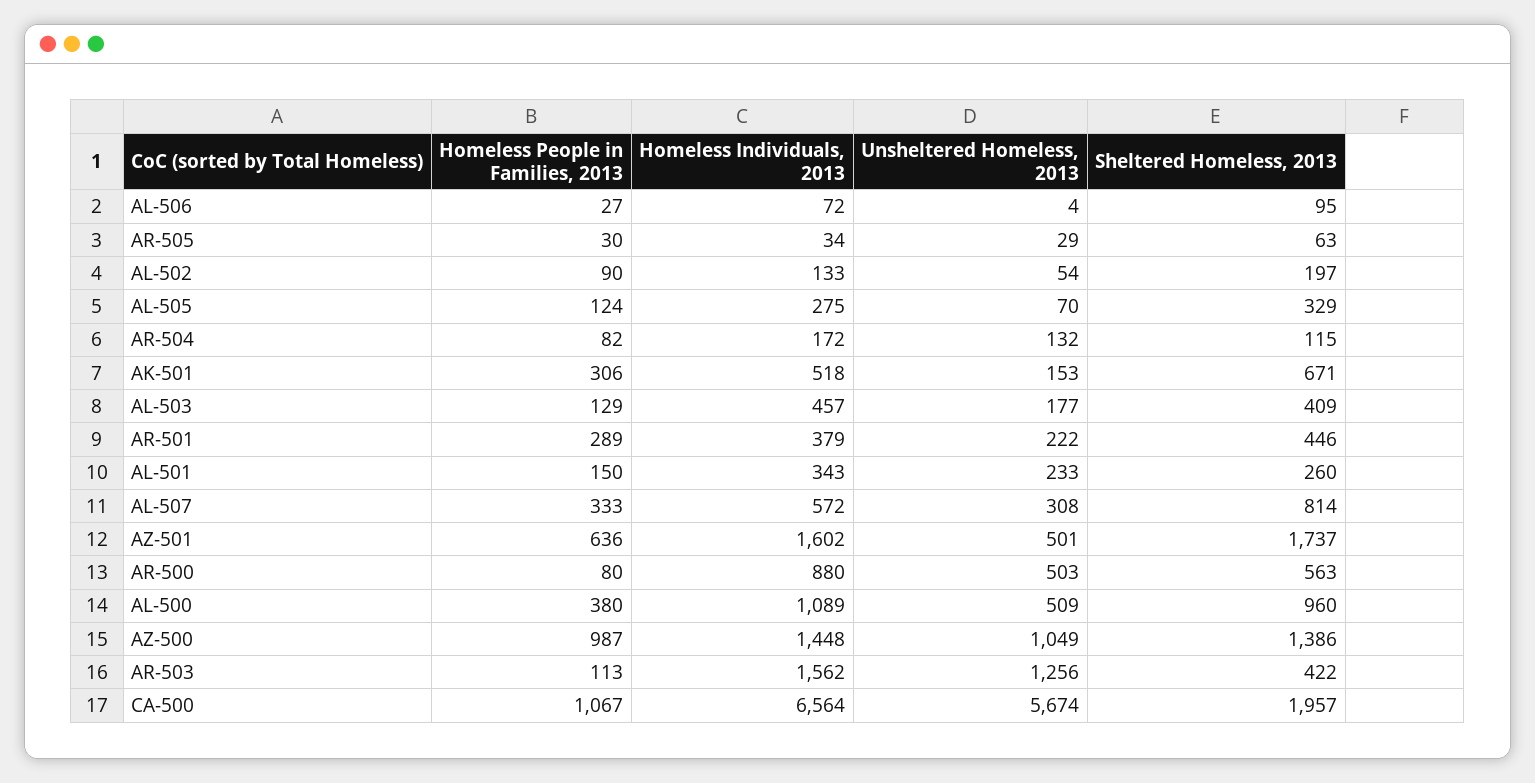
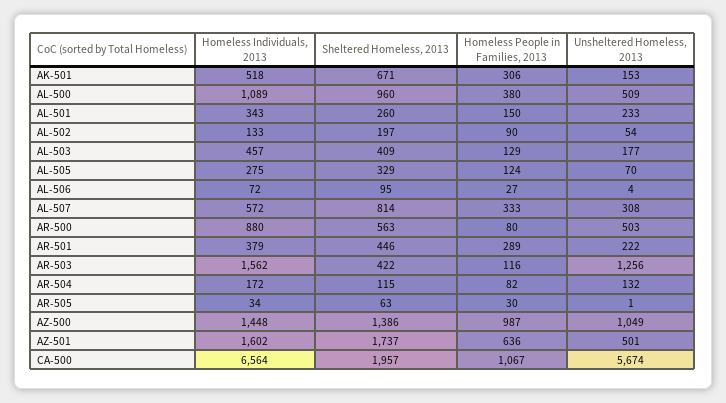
Unsheltered Homeless, 2013, AR-505: 29 -> 1
Homeless People in Families, 2013, AR-503: 113 -> 116

